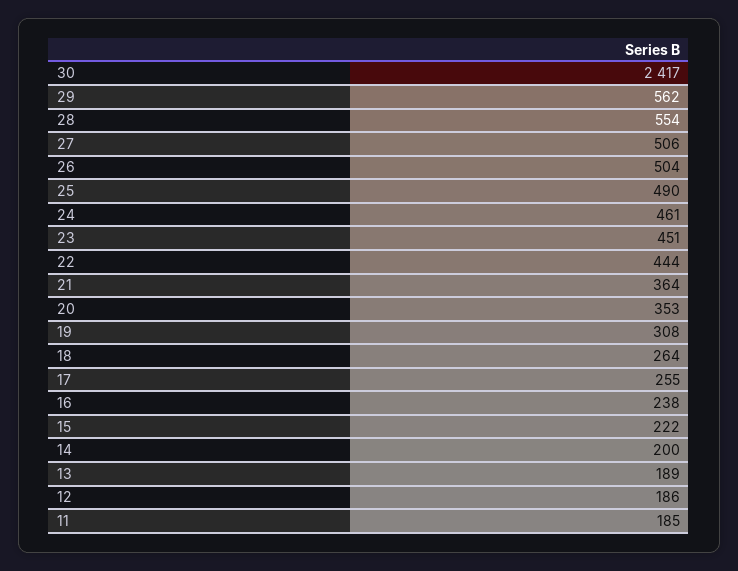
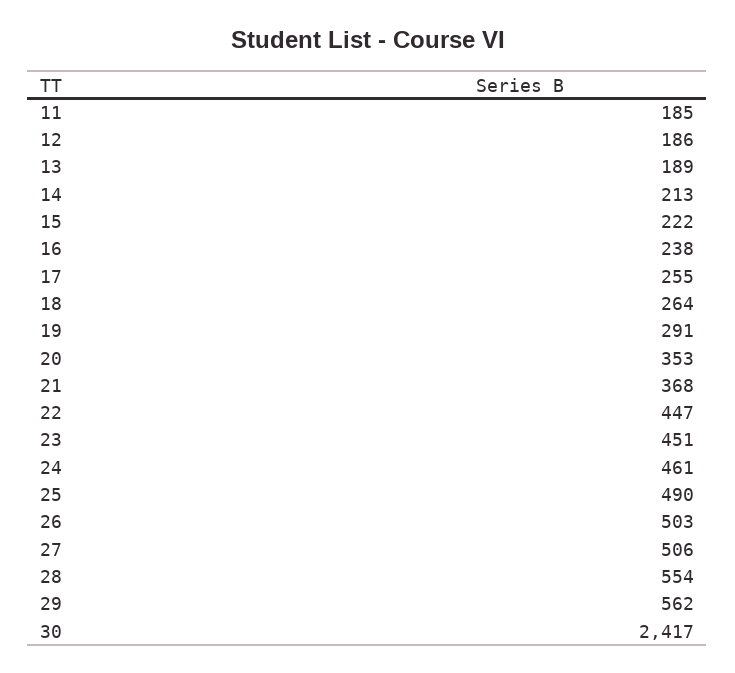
26: 504 -> 503
22: 444 -> 447
21: 364 -> 368
19: 308 -> 291
14: 200 -> 213

